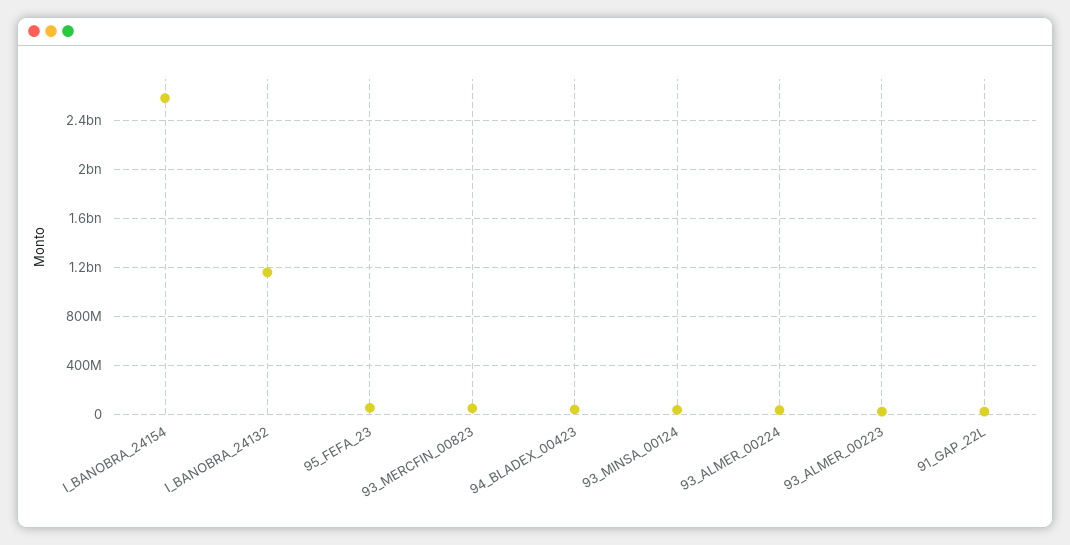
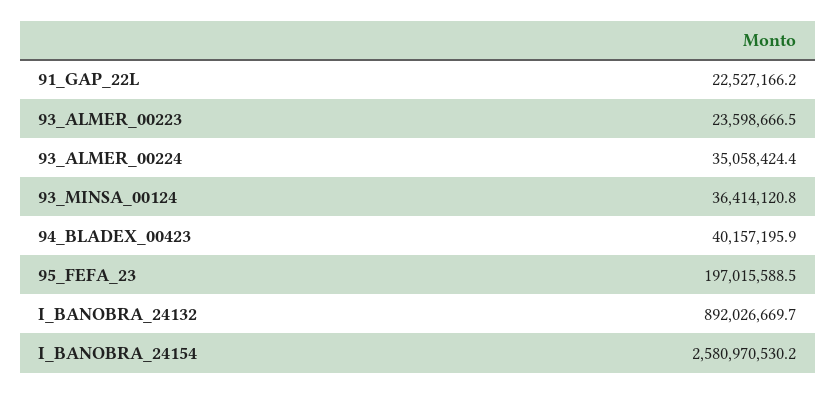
I_BANOBRA_24132: 1150000000 -> 892026669.7
95_FEFA_23: 50000000 -> 197015588.5
93_MERCFIN_00823: 50000000 -> none

